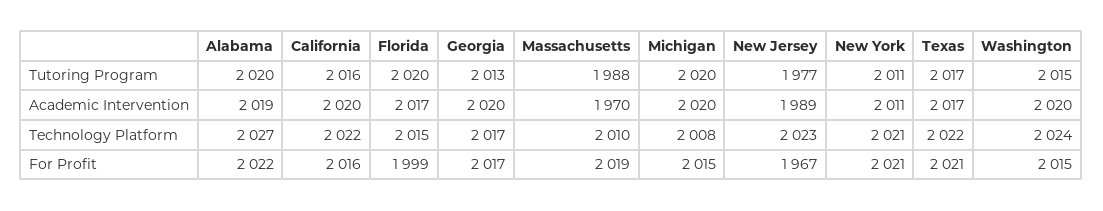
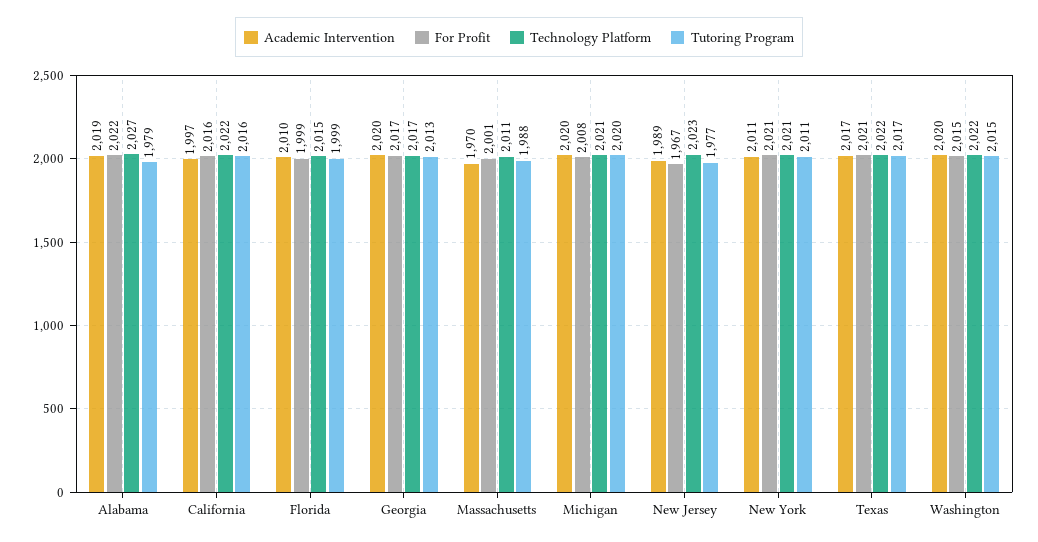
Tutoring Program, Alabama: 2020 -> 1979
Tutoring Program, Florida: 2020 -> 1999
Academic Intervention, California: 2020 -> 1997
Academic Intervention, Florida: 2017 -> 2010
Technology Platform, Massachusetts: 2010 -> 2011
Technology Platform, Michigan: 2008 -> 2021
Technology Platform, Washington: 2024 -> 2022
For Profit, Massachusetts: 2019 -> 2001
For Profit, Michigan: 2015 -> 2008

